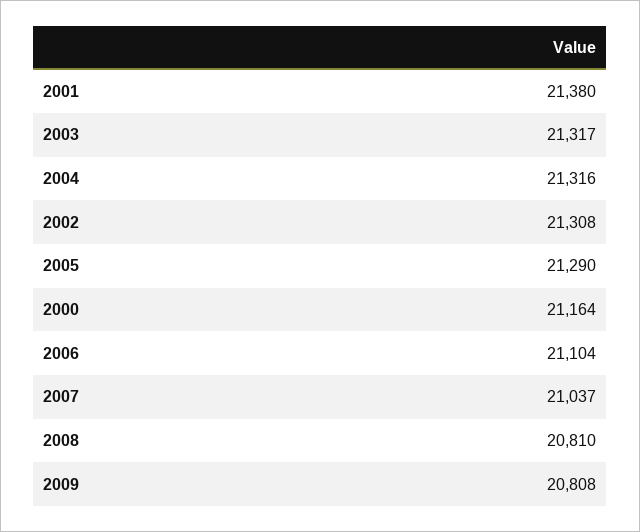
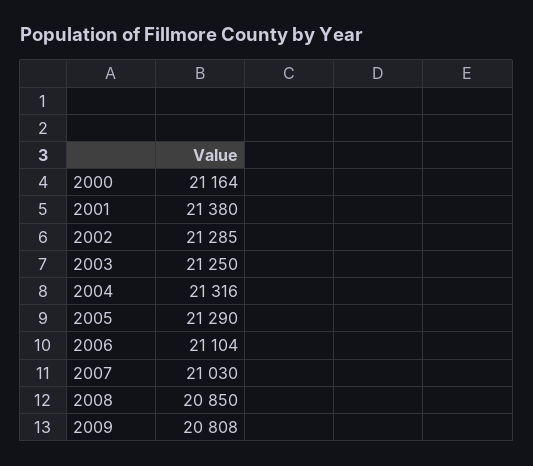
2003: 21317 -> 21250
2002: 21308 -> 21285
2007: 21037 -> 21030
2008: 20810 -> 20850

